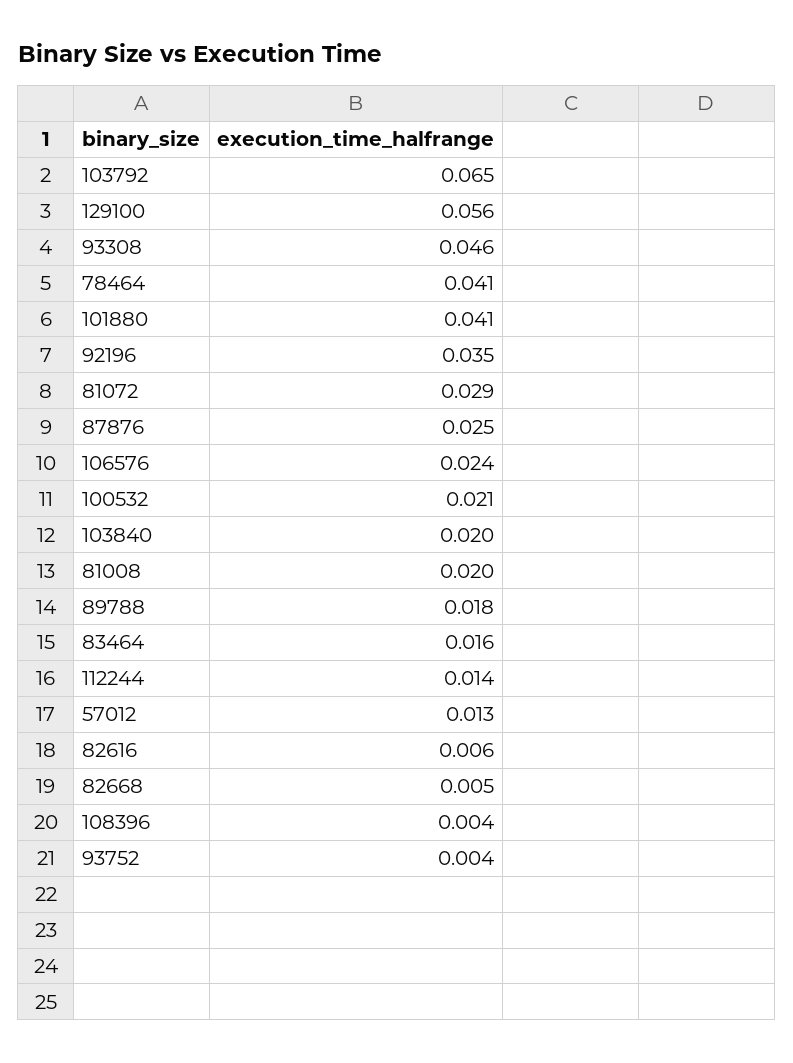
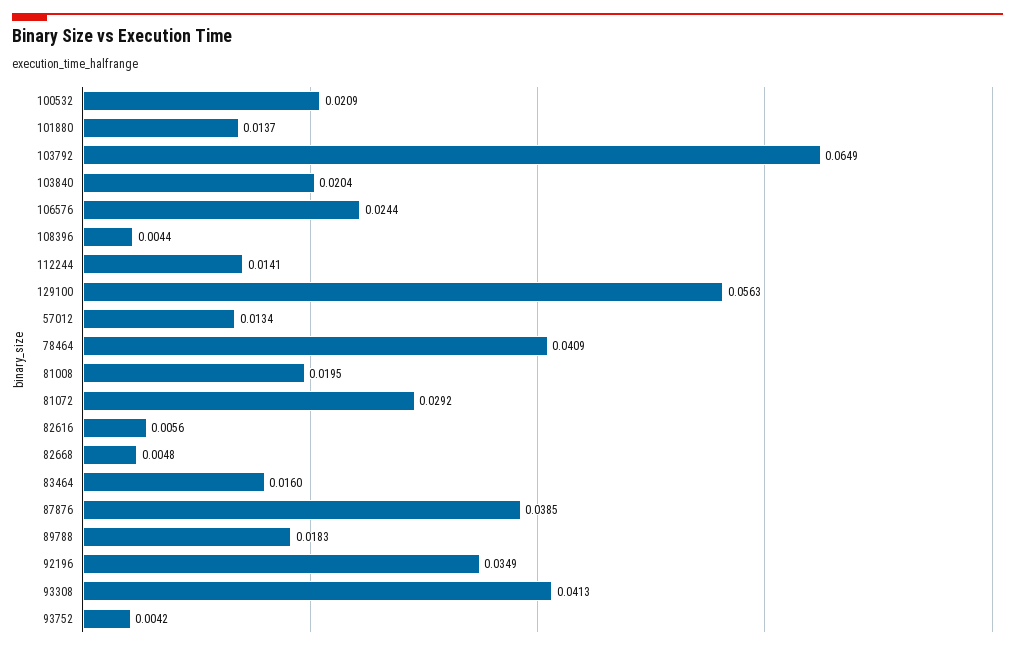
93308: 0.046 -> 0.0413
101880: 0.041 -> 0.0137
87876: 0.025 -> 0.0385

